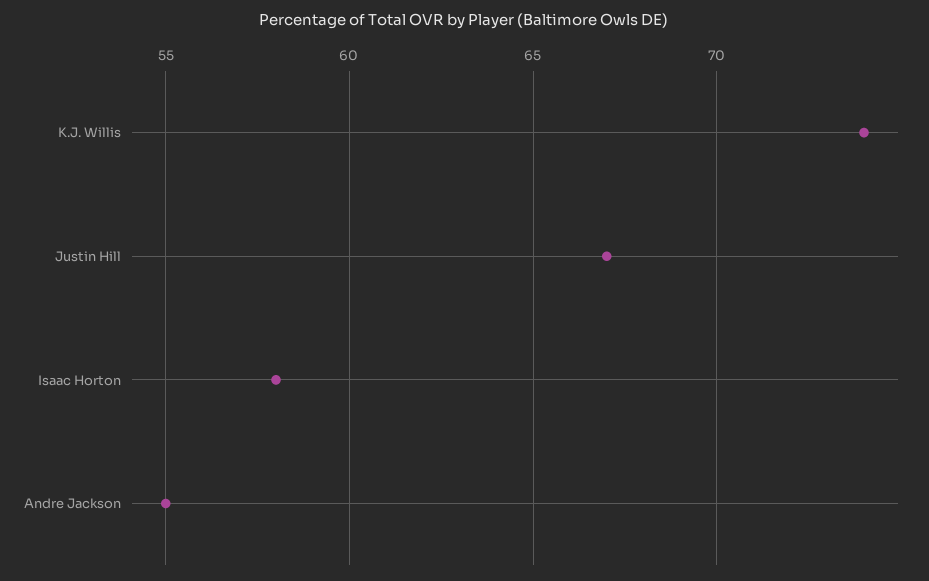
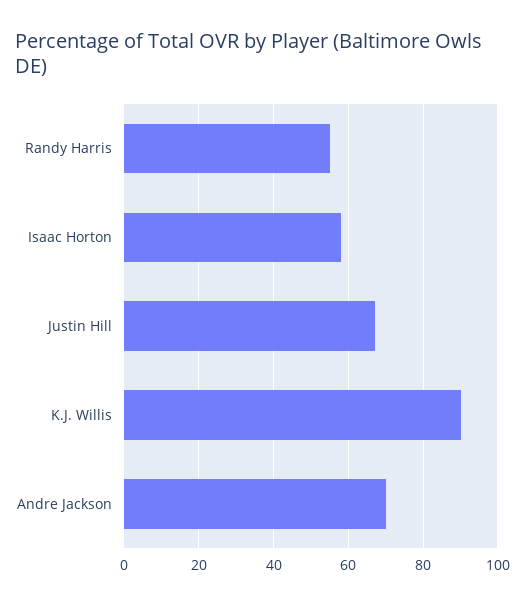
K.J. Willis: 74 -> 90
Andre Jackson: 55 -> 70
Randy Harris: none -> 55

